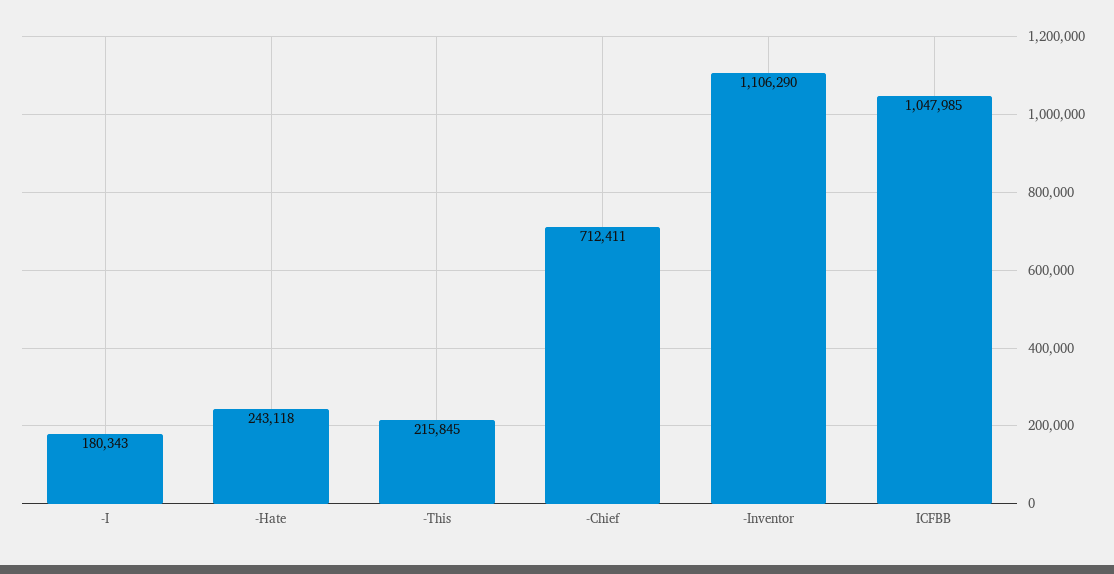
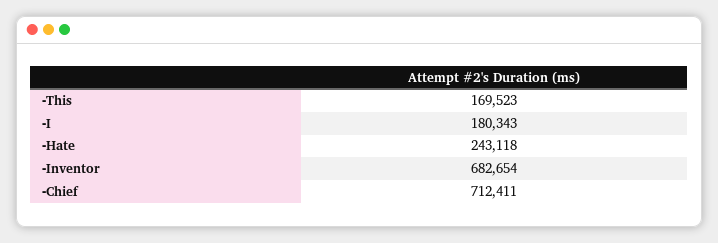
-This: 215845 -> 169523
-Inventor: 1106290 -> 682654
ICFBB: 1047985 -> none

